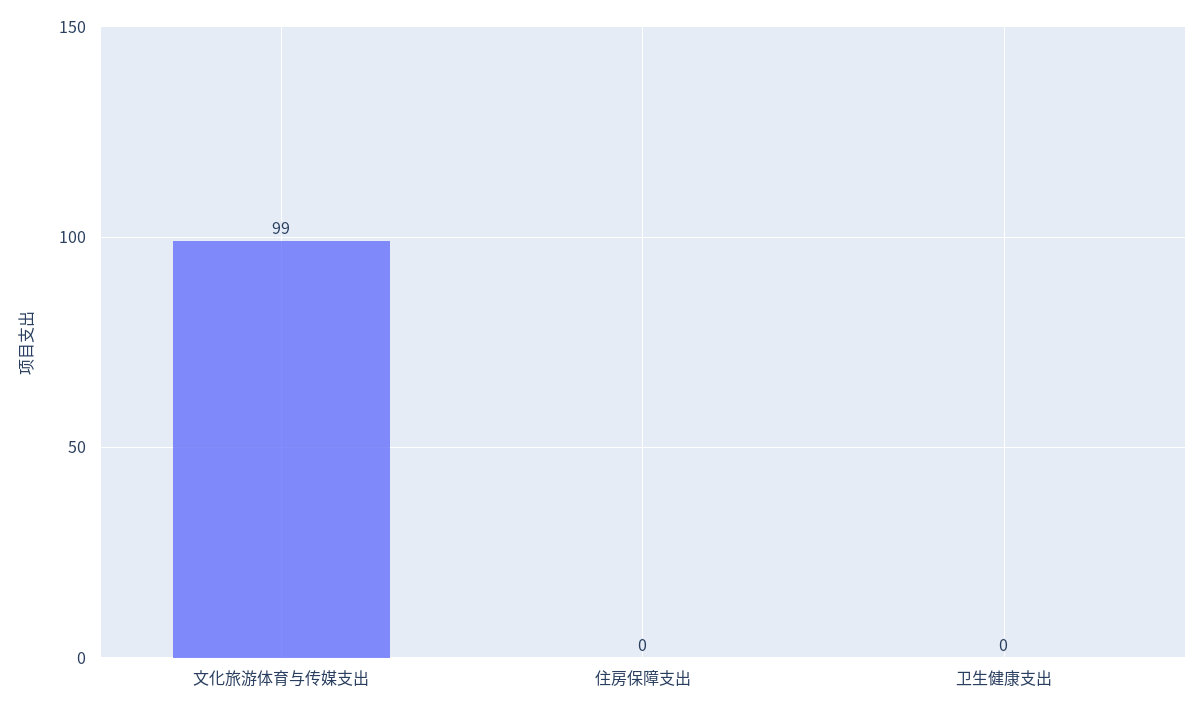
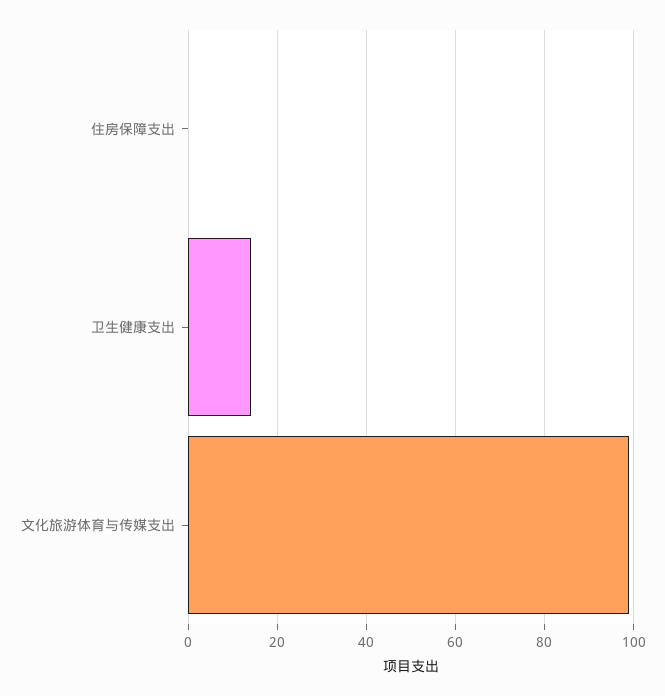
卫生健康支出: 0 -> 15

